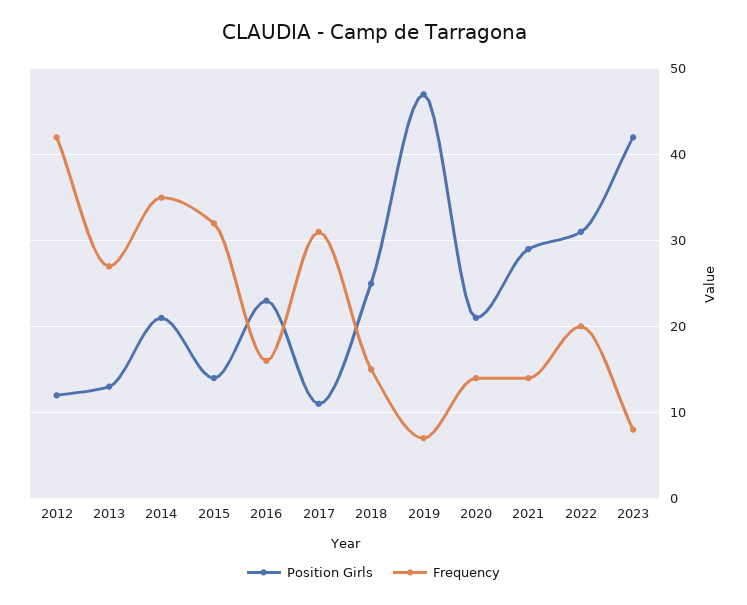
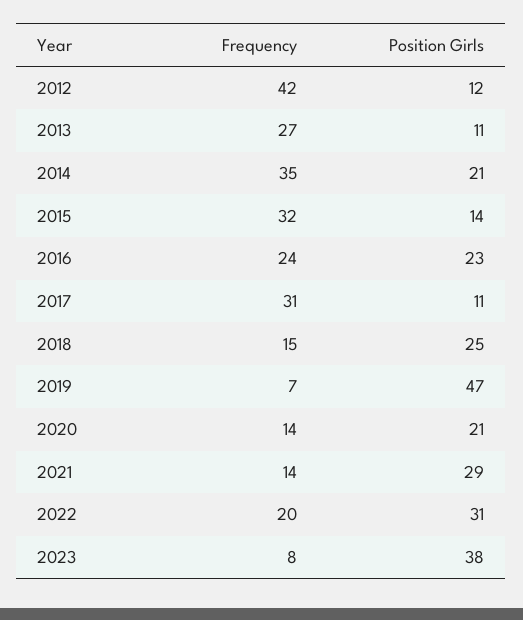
Position Girls, 2013: 13 -> 11
Frequency, 2016: 16 -> 24
Position Girls, 2023: 42 -> 38

